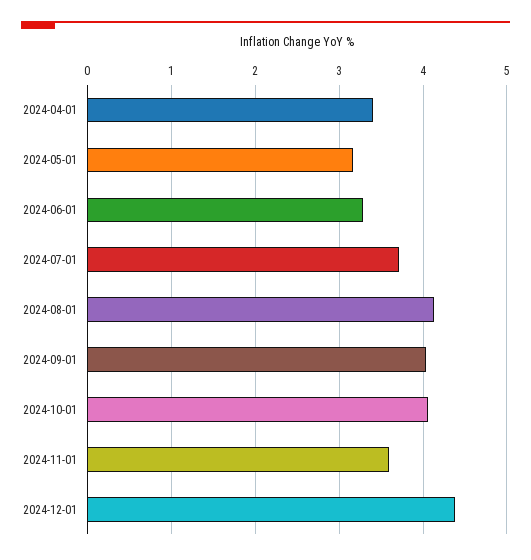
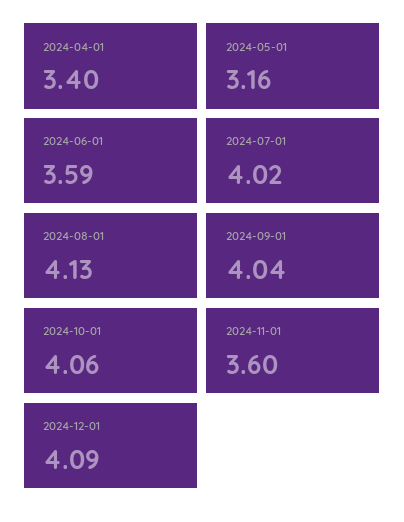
2024-06-01: 3.3 -> 3.59
2024-07-01: 3.7 -> 4.02
2024-12-01: 4.4 -> 4.09

